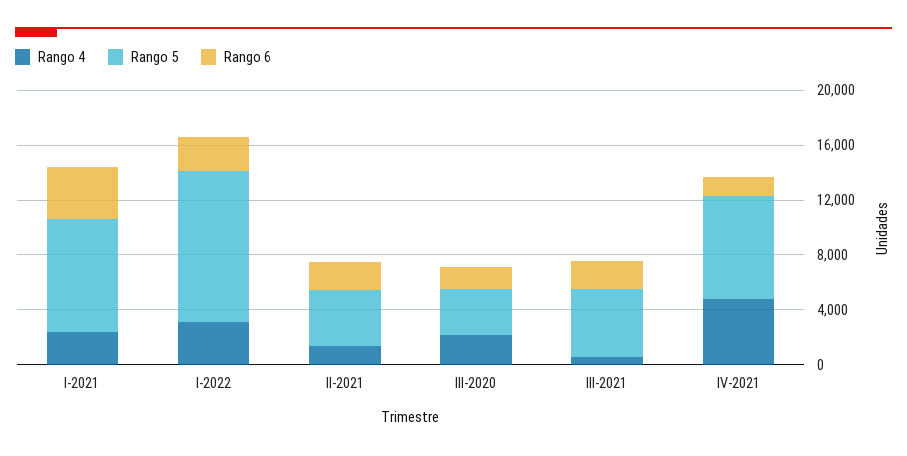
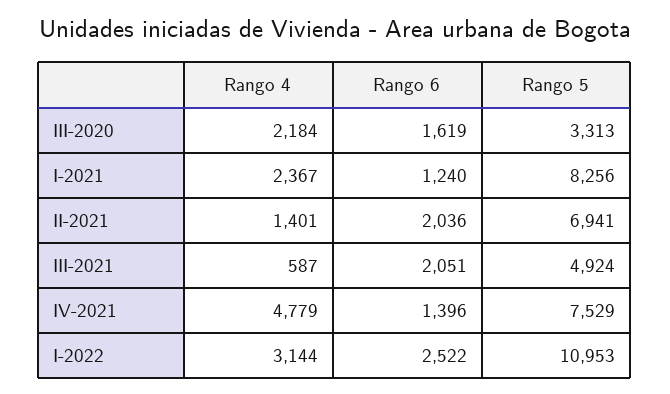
Rango 6, I-2021: 4000 -> 1240
Rango 5, II-2021: 4000 -> 6941

